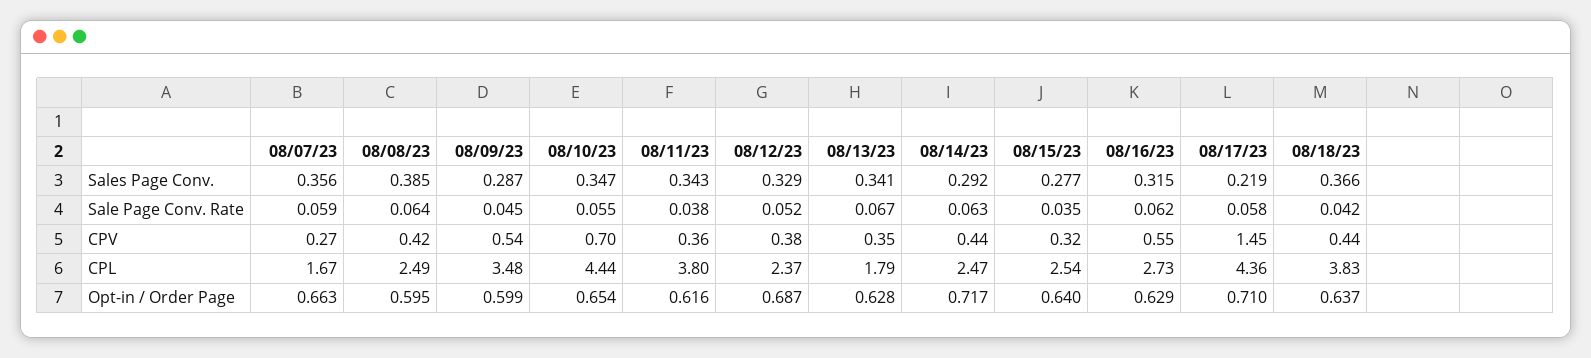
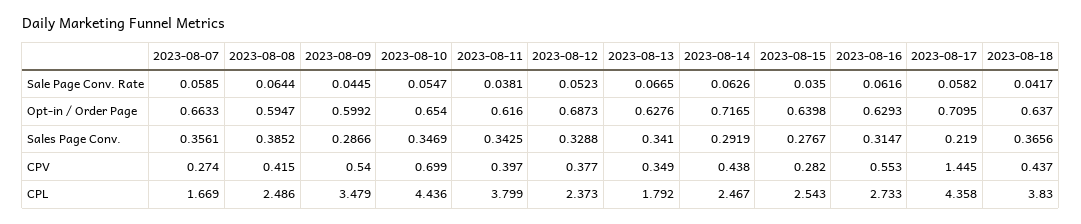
08/11/23, CPV: 0.36 -> 0.397
08/15/23, CPV: 0.32 -> 0.282

